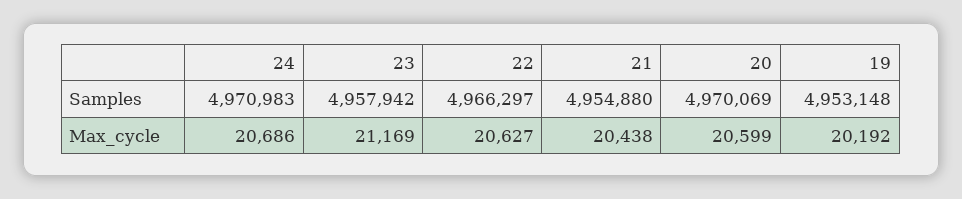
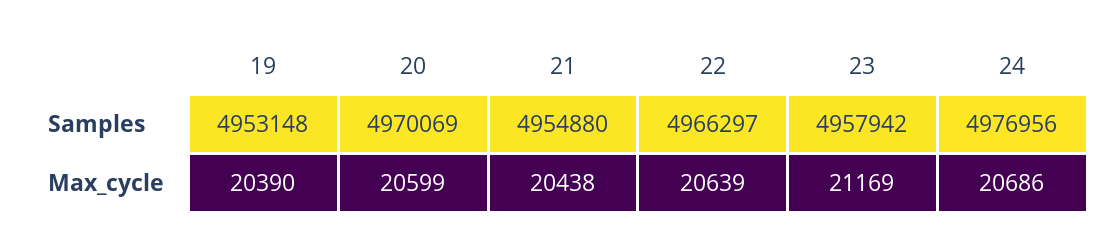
24, Samples: 4970983 -> 4976956
22, Max_cycle: 20627 -> 20639
19, Max_cycle: 20192 -> 20390

